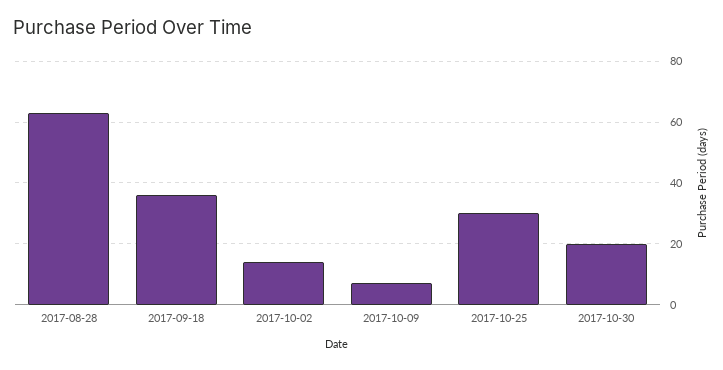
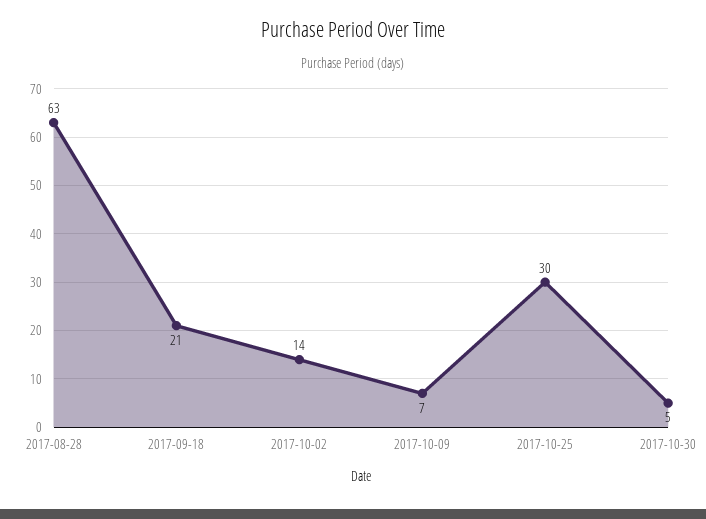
2017-09-18: 35 -> 21
2017-10-30: 20 -> 5

